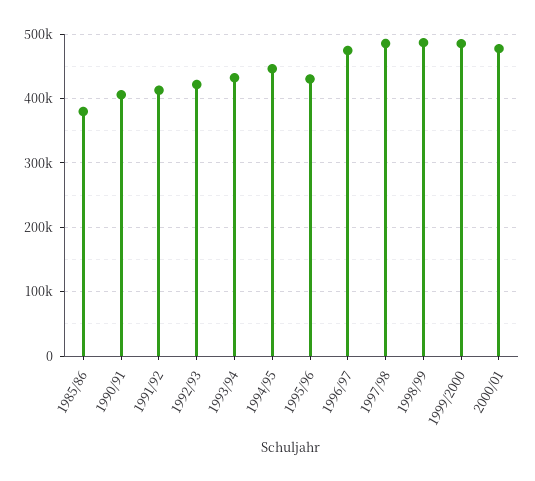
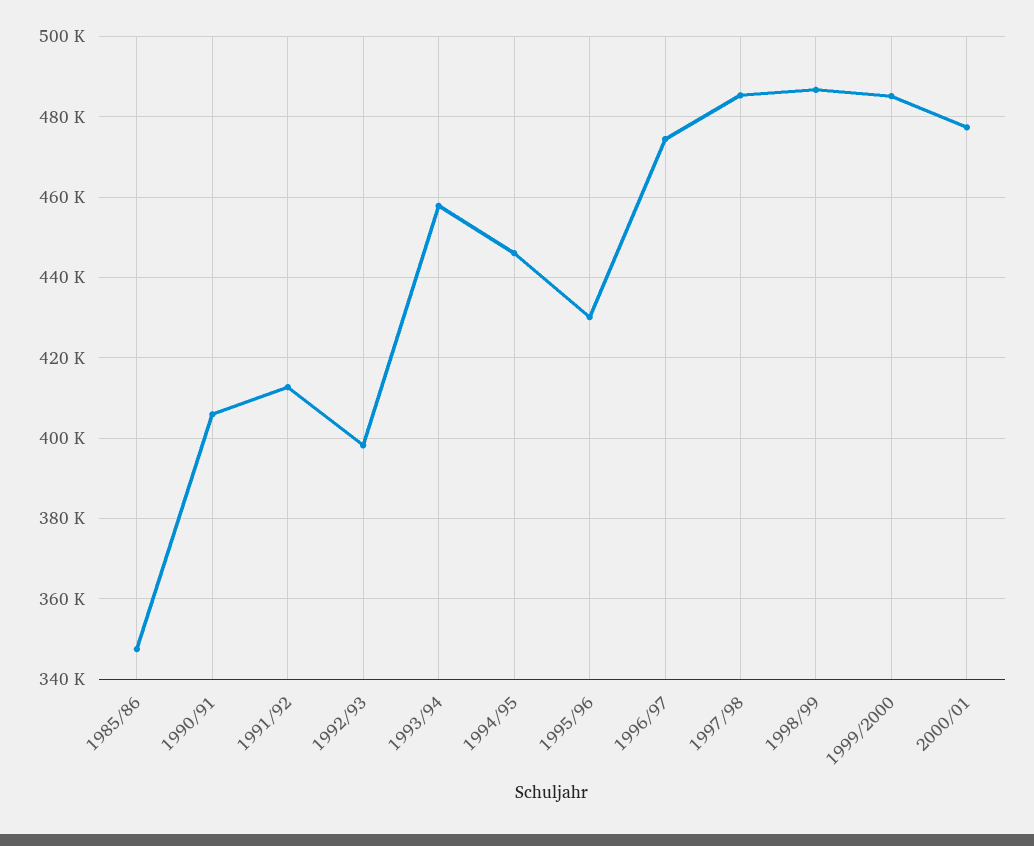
1985/86: 380000 -> 348000
1992/93: 420000 -> 398000
1993/94: 430000 -> 458000

